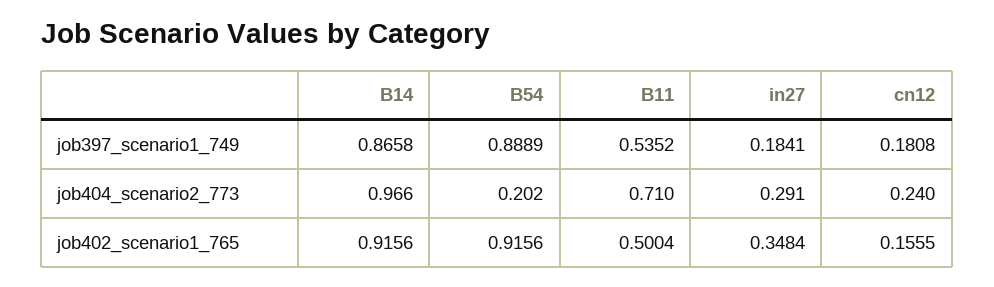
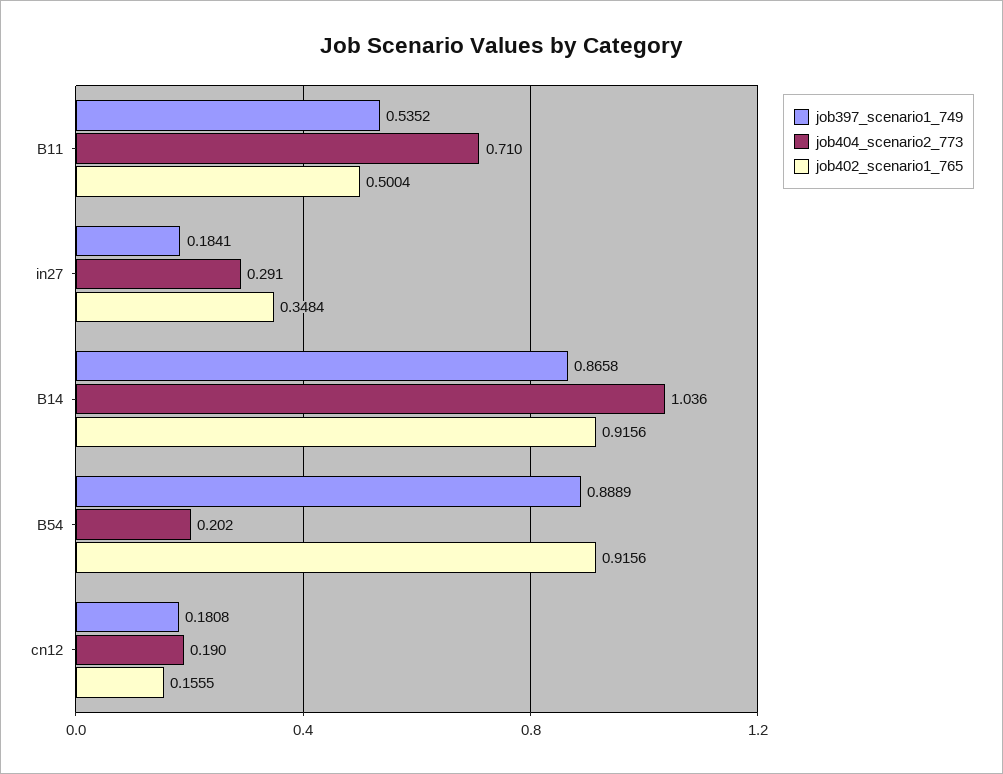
job404_scenario2_773, B14: 0.966 -> 1.036
job404_scenario2_773, cn12: 0.24 -> 0.19

